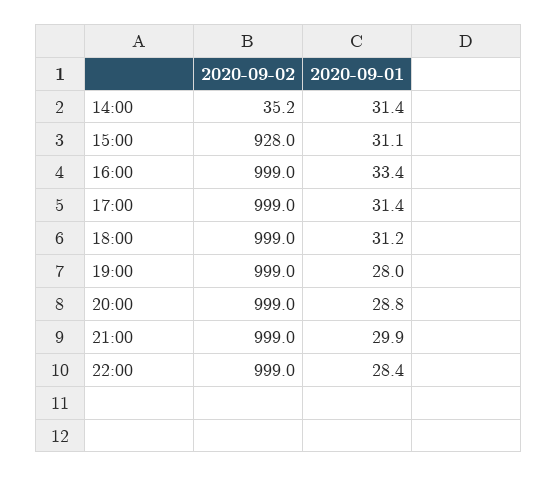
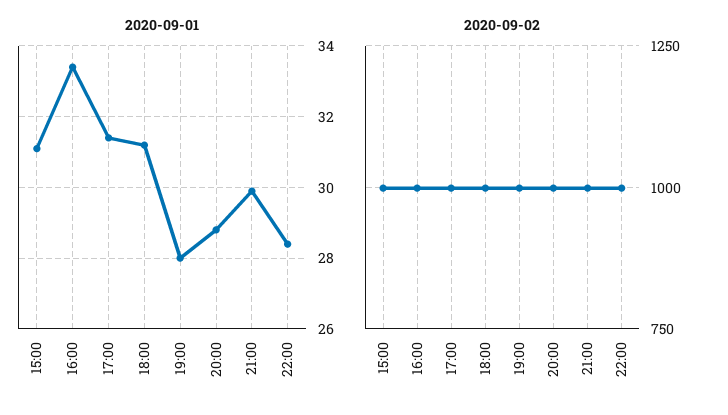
2020-09-02, 14:00: 35.2 -> none
2020-09-01, 14:00: 31.4 -> none
2020-09-02, 15:00: 928 -> 1000

